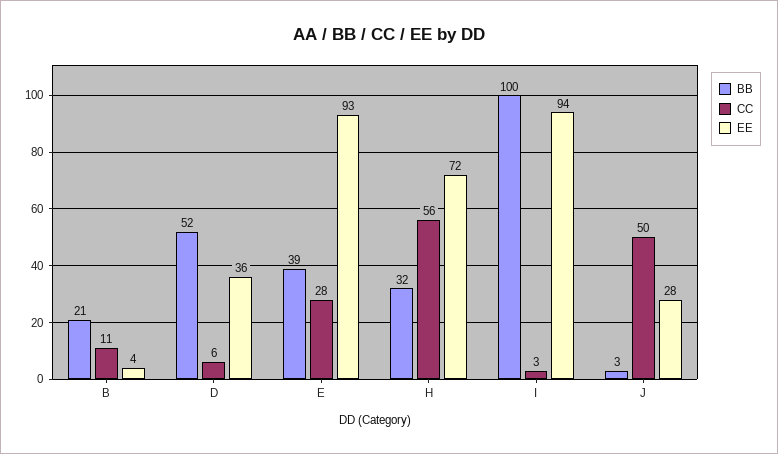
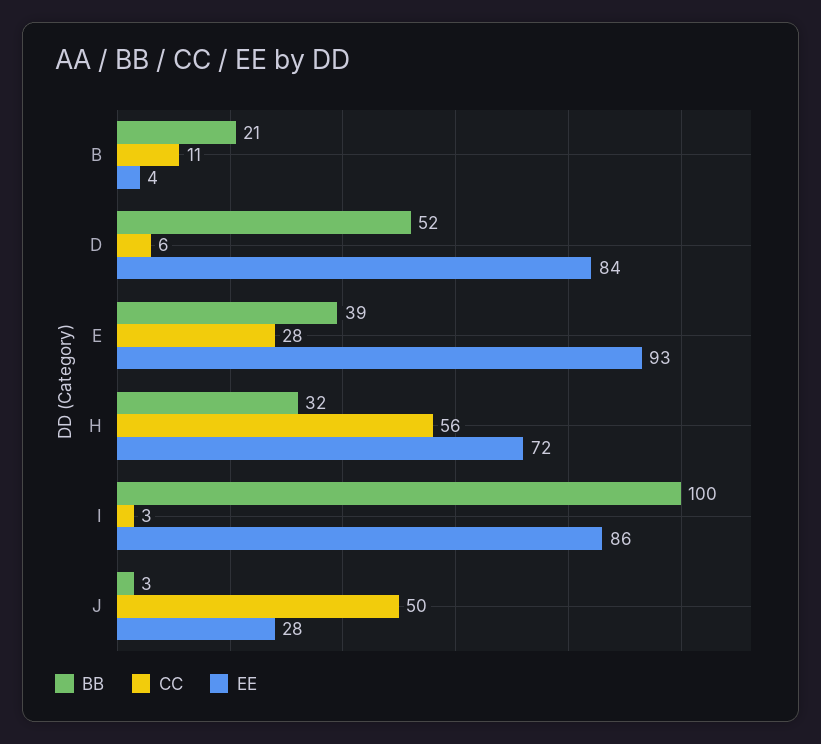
EE, D: 36 -> 84
EE, I: 94 -> 86

